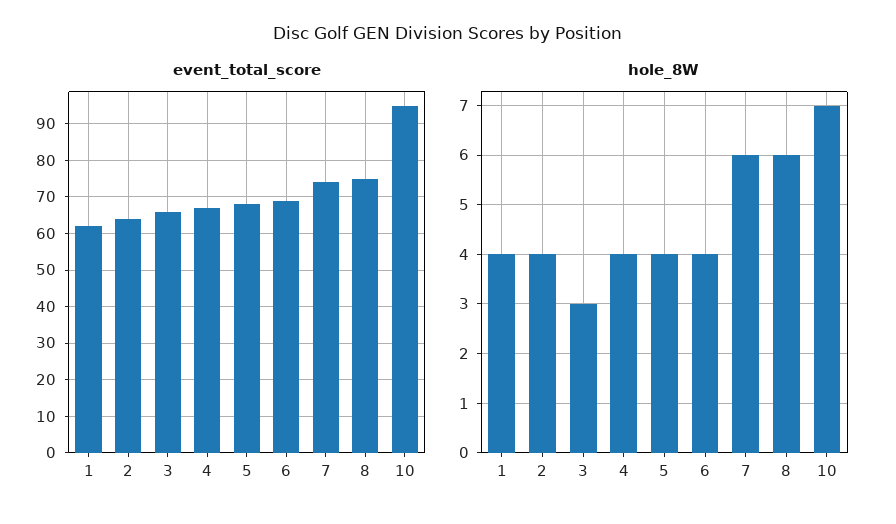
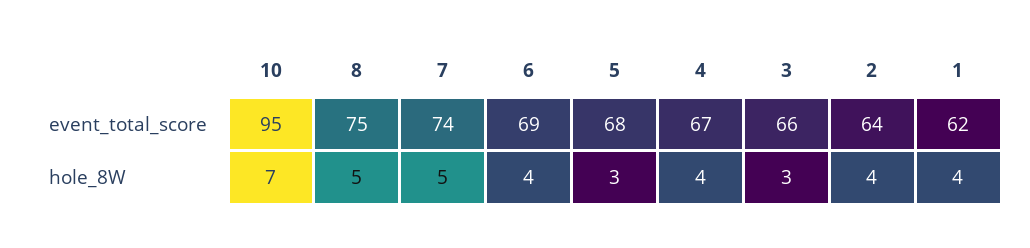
hole_8W, 5: 4 -> 3
hole_8W, 7: 6 -> 5
hole_8W, 8: 6 -> 5

